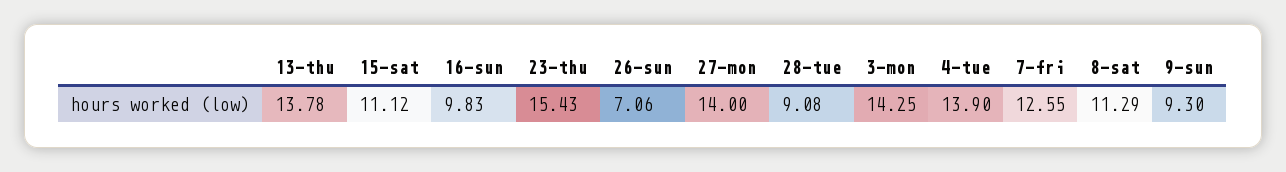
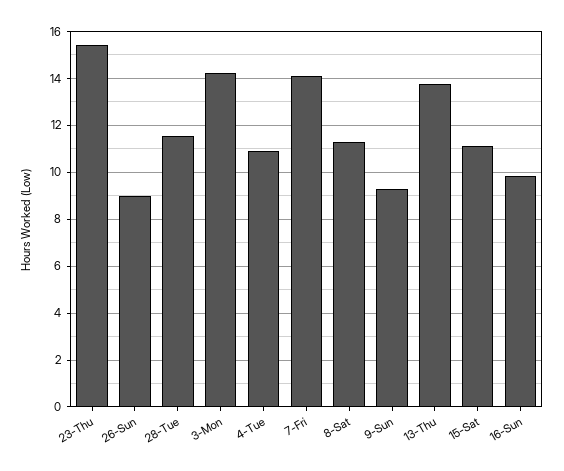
26-sun: 7.06 -> 9
27-mon: 14 -> none
28-tue: 9.08 -> 11.5
4-tue: 13.9 -> 11
7-fri: 12.55 -> 14

